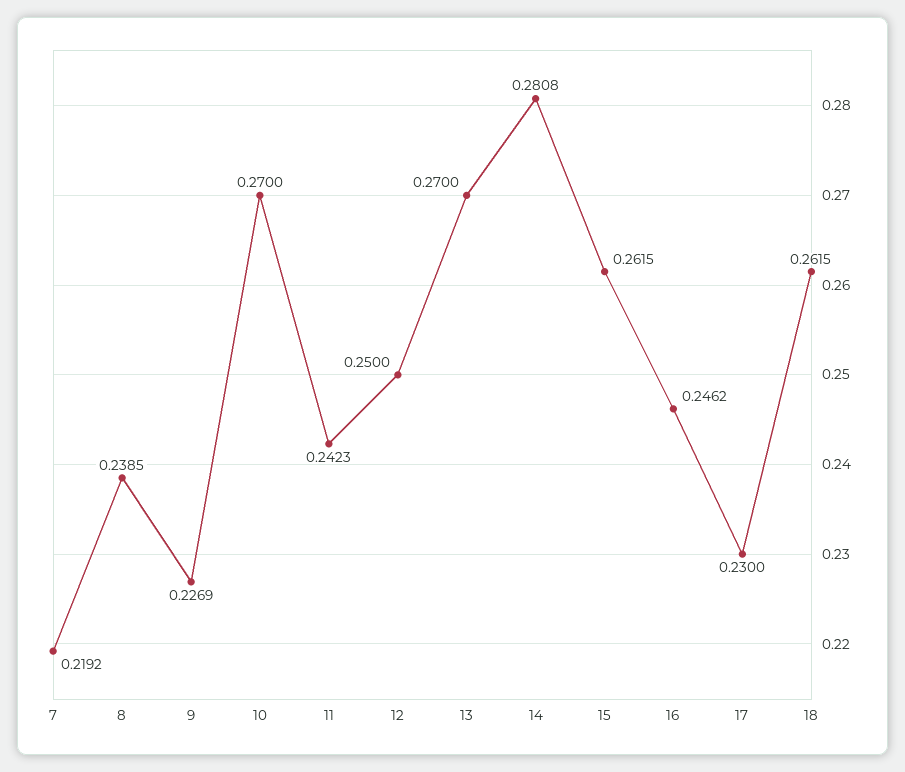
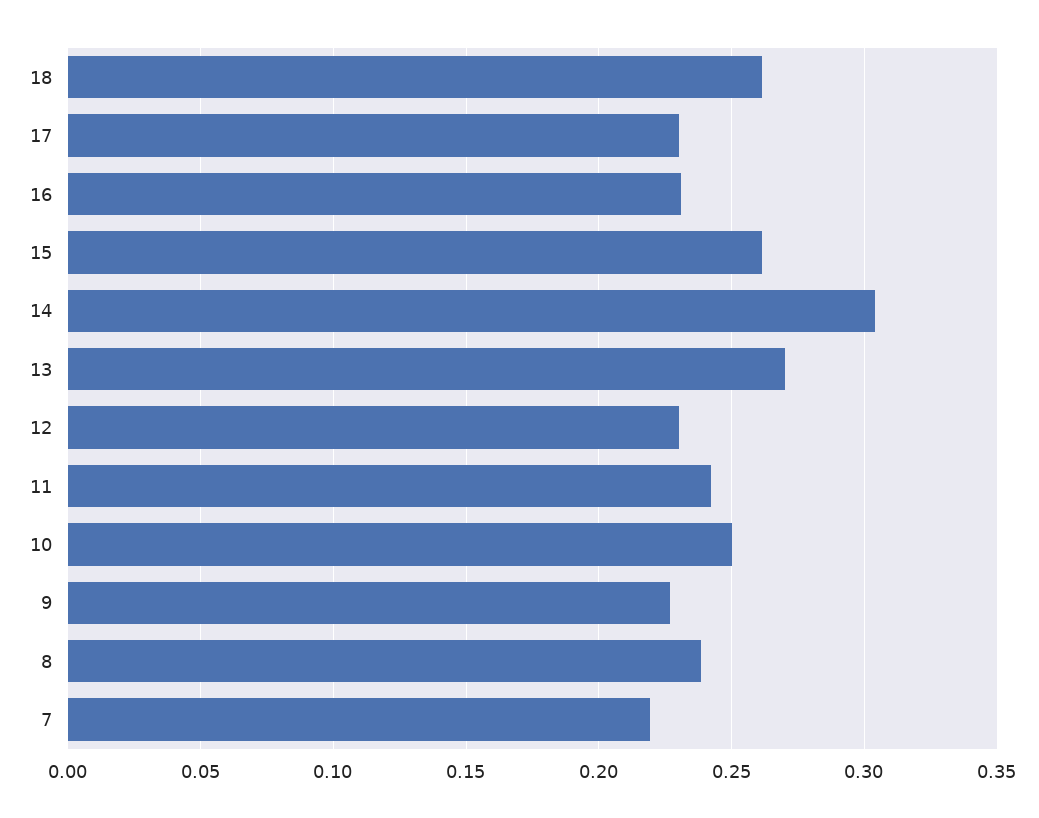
10: 0.27 -> 0.25
12: 0.25 -> 0.23
14: 0.2808 -> 0.305
16: 0.2462 -> 0.23

